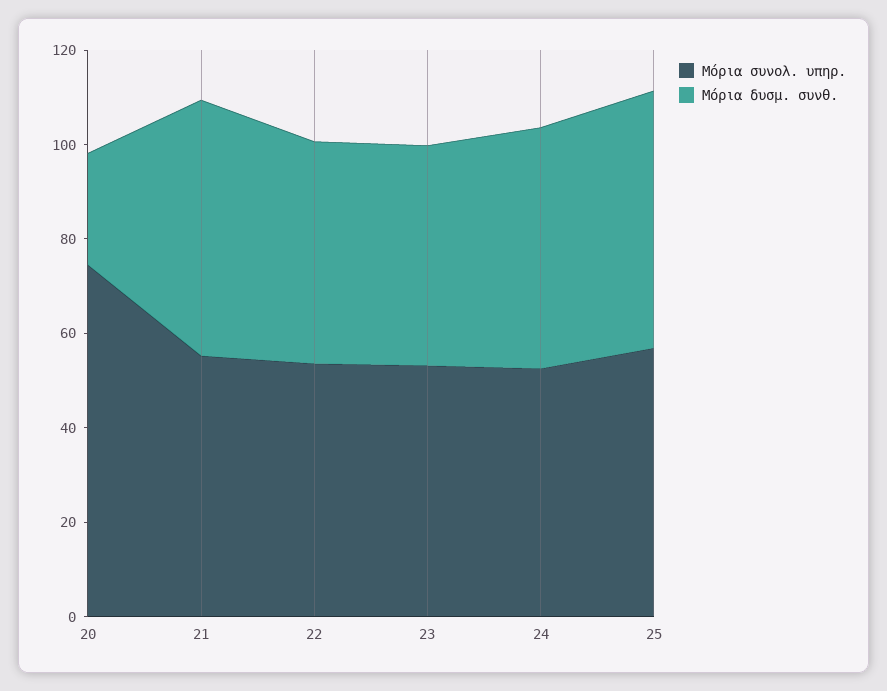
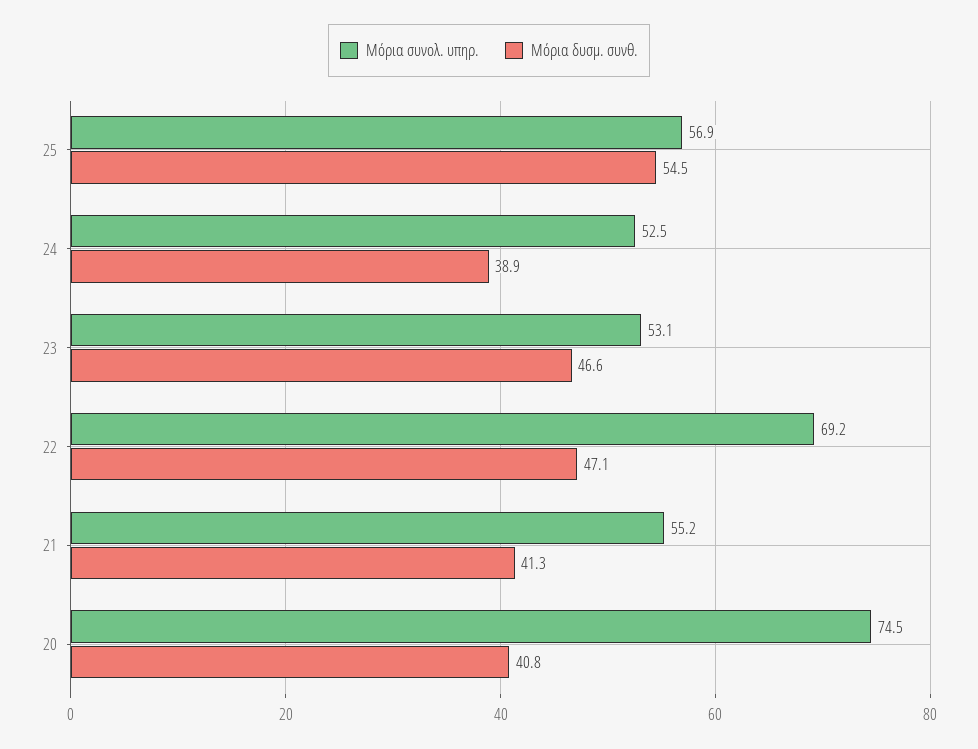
Μόρια δυσμ. συνθ., 20: 25 -> 40.8
Μόρια δυσμ. συνθ., 21: 55 -> 41.3
Μόρια συνολ. υπηρ., 22: 55 -> 69.2
Μόρια δυσμ. συνθ., 24: 50 -> 38.9

